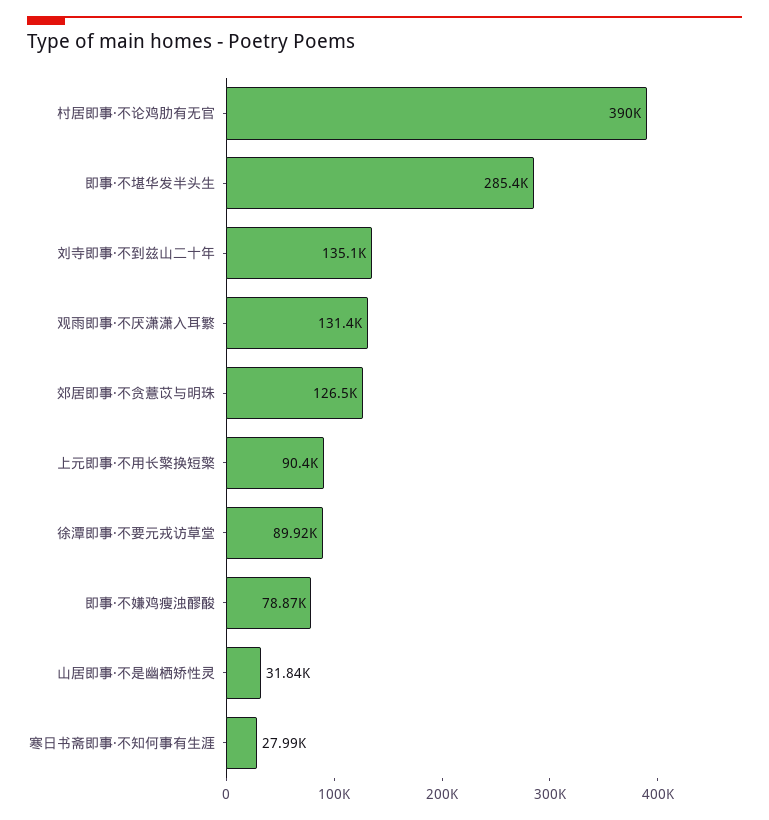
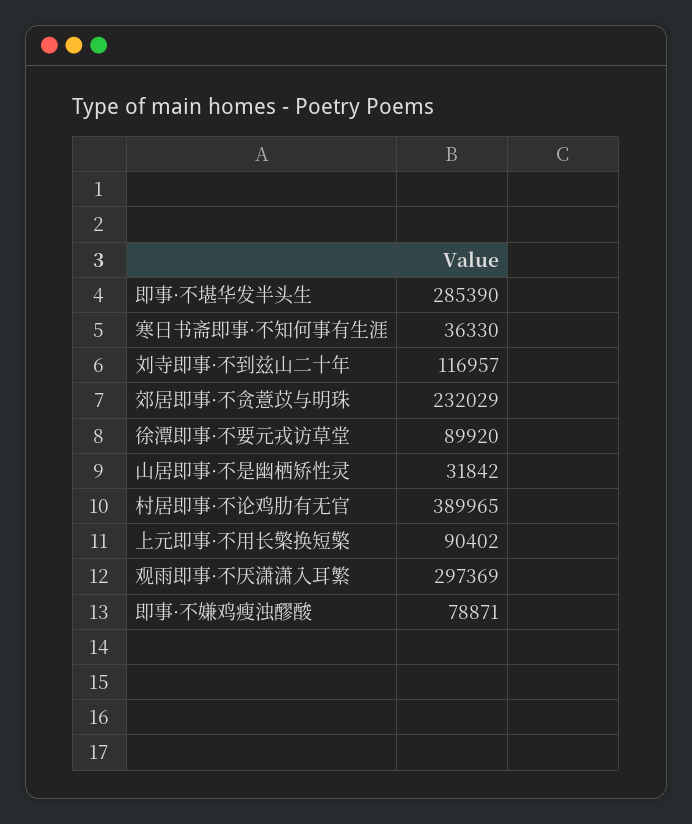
刘寺即事·不到兹山二十年: 135100 -> 116957
观雨即事·不厌潇潇入耳繁: 131400 -> 297369
郊居即事·不贪薏苡与明珠: 126500 -> 232029
寒日书斋即事·不知何事有生涯: 27990 -> 36330

